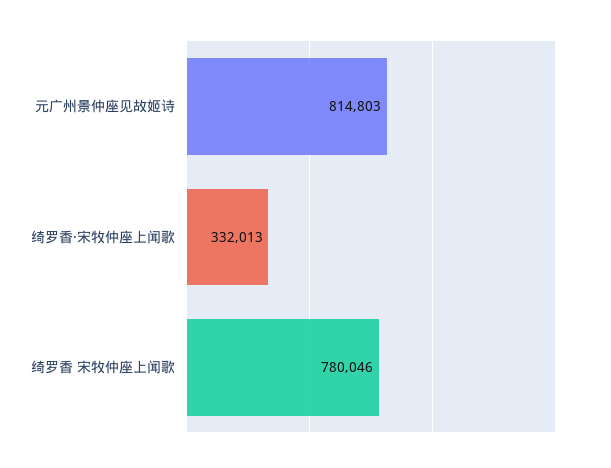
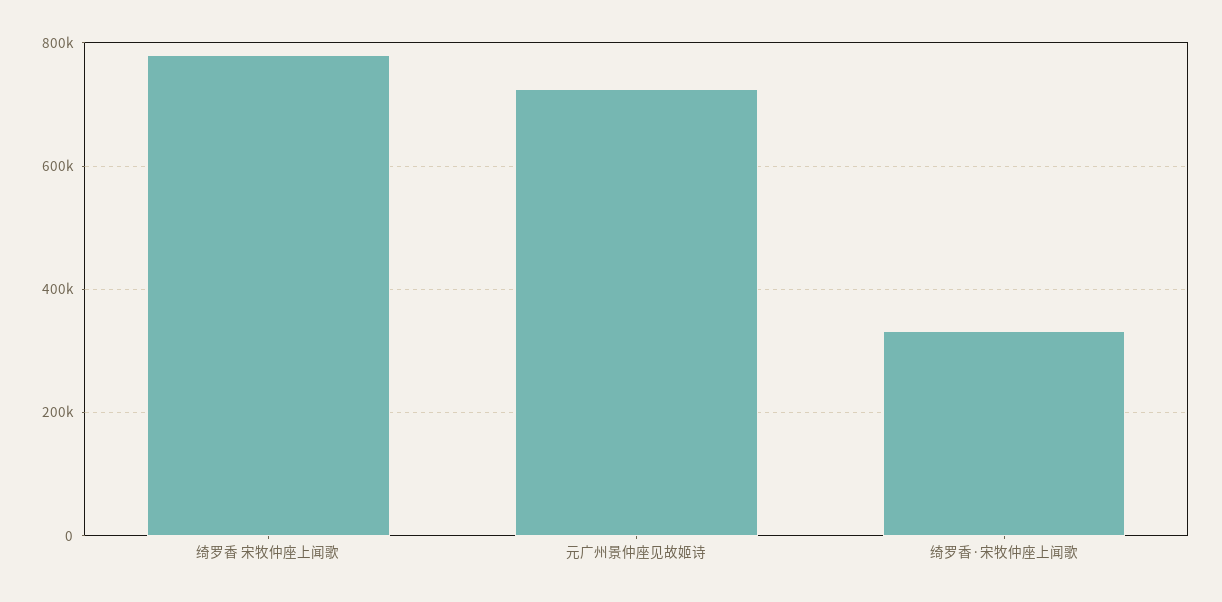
元广州景仲座见故姬诗: 814803 -> 720000

